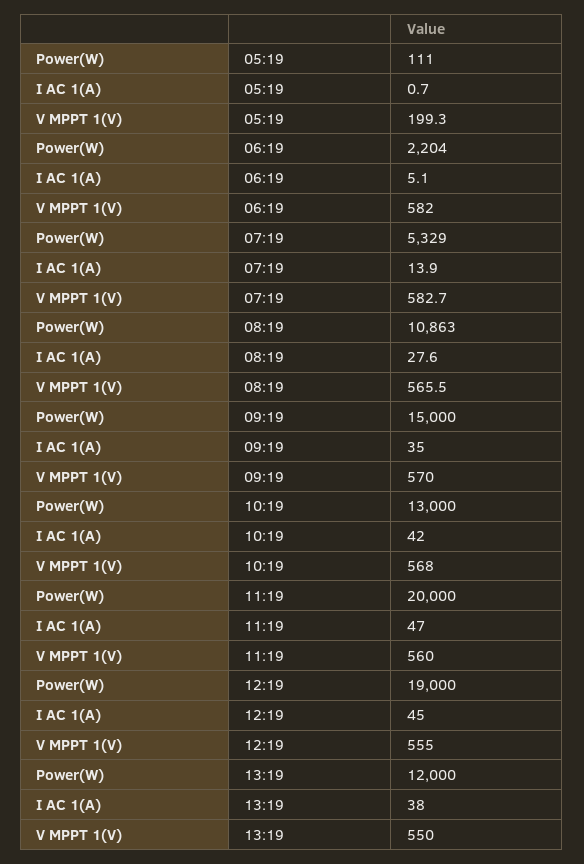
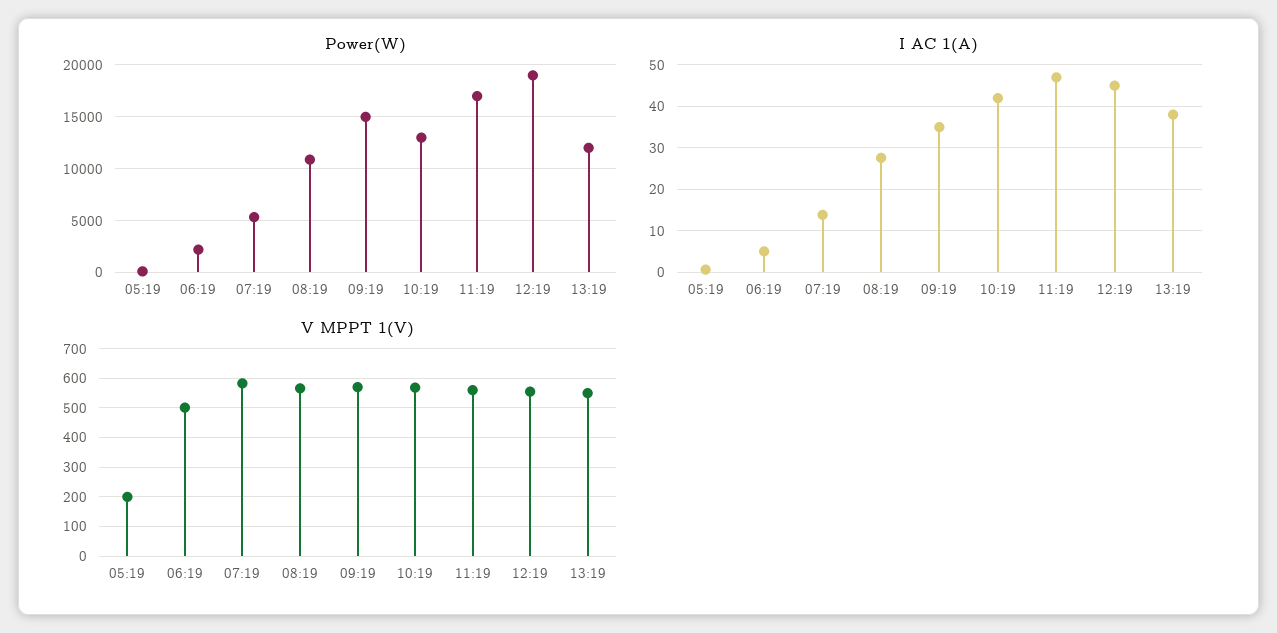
V MPPT 1(V), 06:19: 582 -> 500
Power(W), 11:19: 20000 -> 17000

